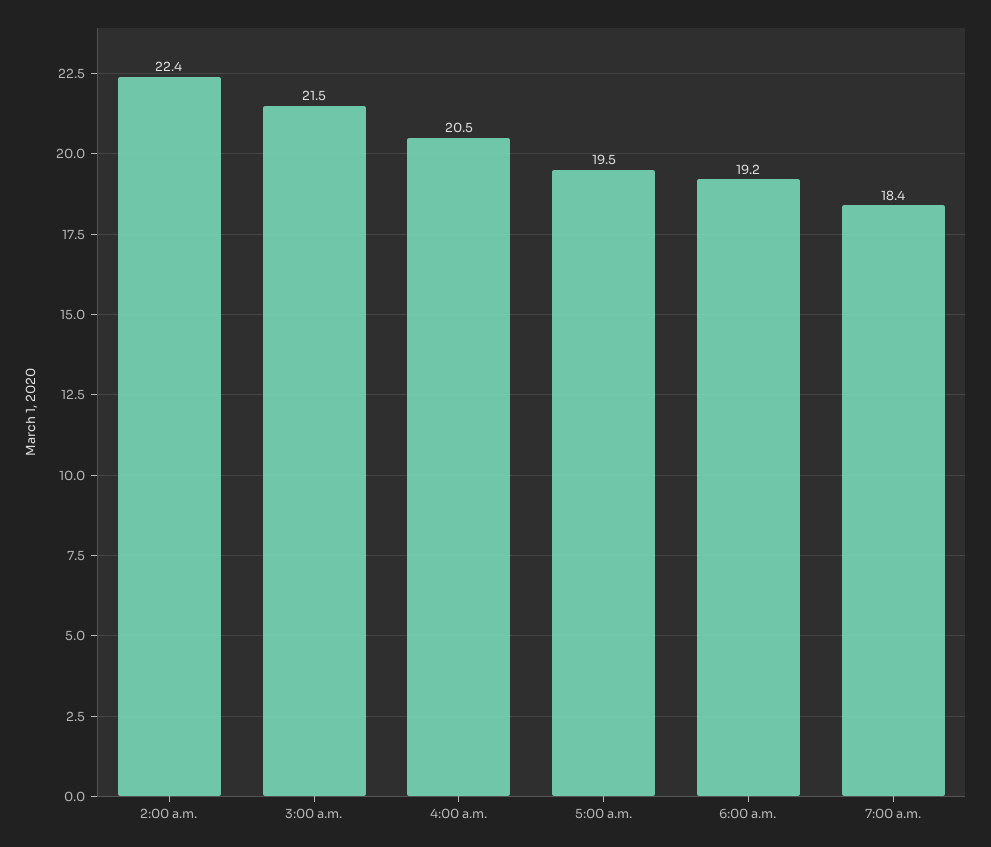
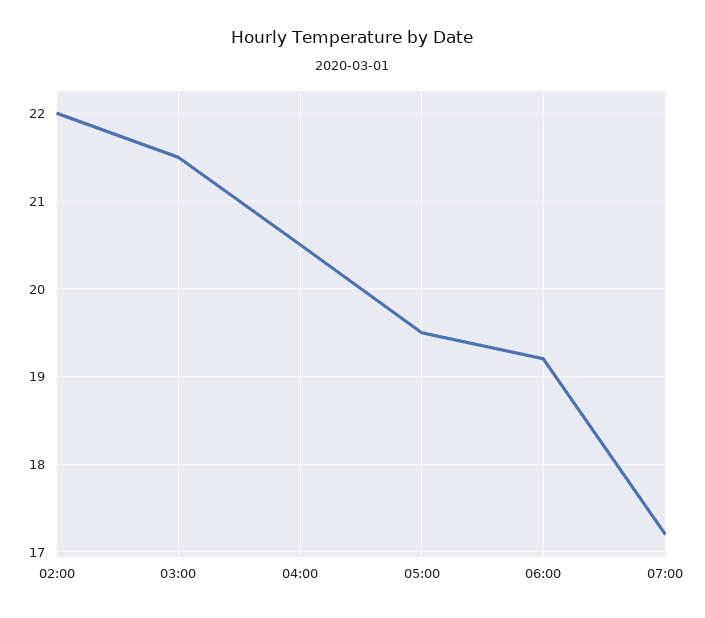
2:00 a.m.: 22.4 -> 22
7:00 a.m.: 18.4 -> 17.2

